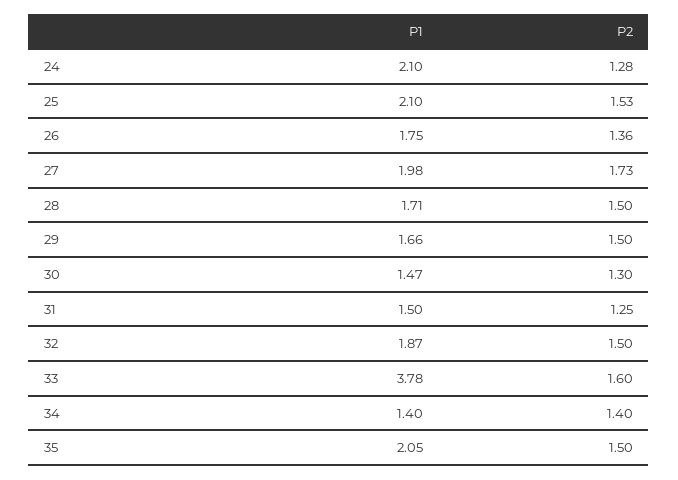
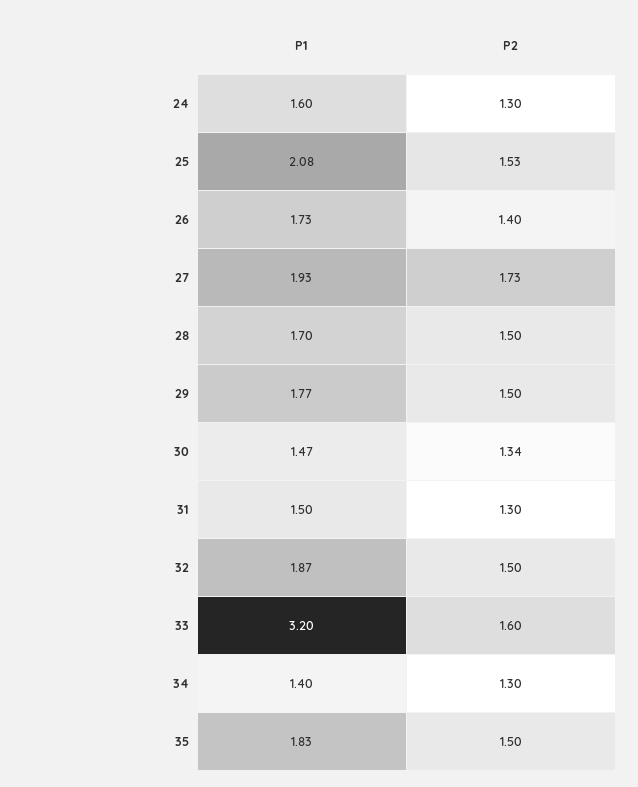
P1, 24: 2.1 -> 1.6
P2, 24: 1.28 -> 1.3
P1, 25: 2.1 -> 2.08
P1, 26: 1.75 -> 1.73
P2, 26: 1.36 -> 1.4
P1, 27: 1.98 -> 1.93
P1, 28: 1.71 -> 1.7
P1, 29: 1.66 -> 1.77
P2, 30: 1.3 -> 1.34
P2, 31: 1.25 -> 1.3
P1, 33: 3.78 -> 3.2
P2, 34: 1.4 -> 1.3
P1, 35: 2.05 -> 1.83

